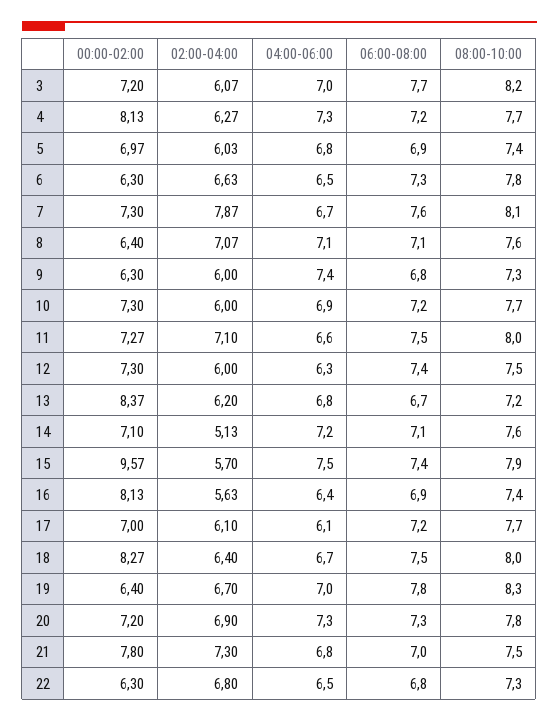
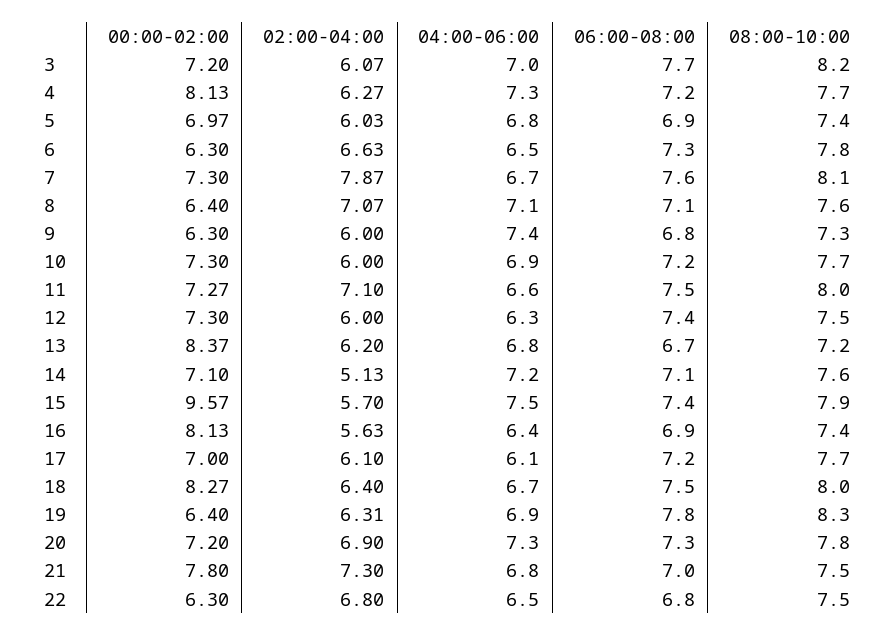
02:00-04:00, 19: 6.7 -> 6.31
04:00-06:00, 19: 7 -> 6.9
08:00-10:00, 22: 7.3 -> 7.5

